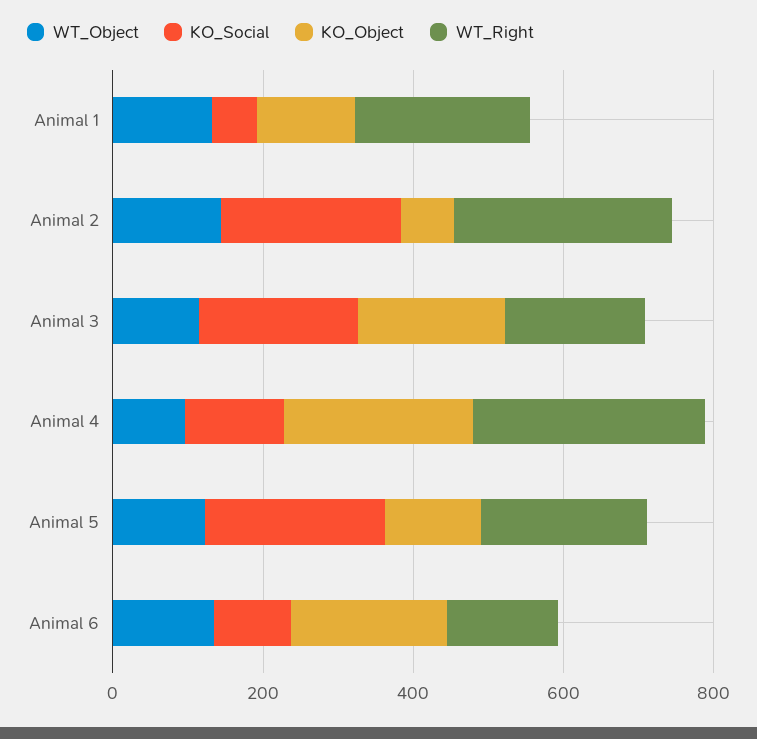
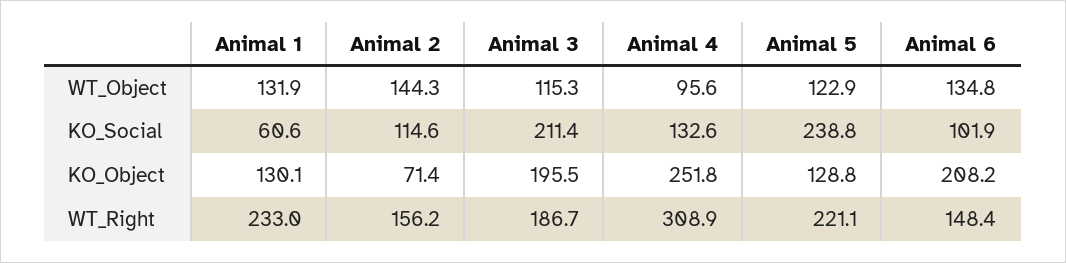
KO_Social, Animal 2: 250 -> 114.6
WT_Right, Animal 2: 300 -> 156.2

